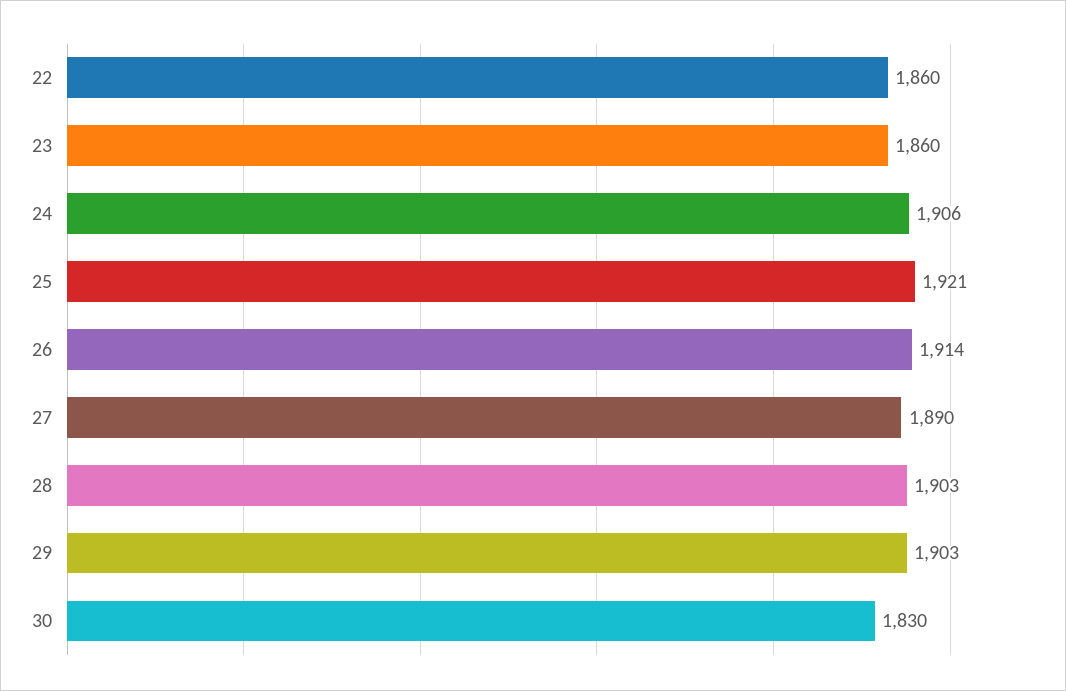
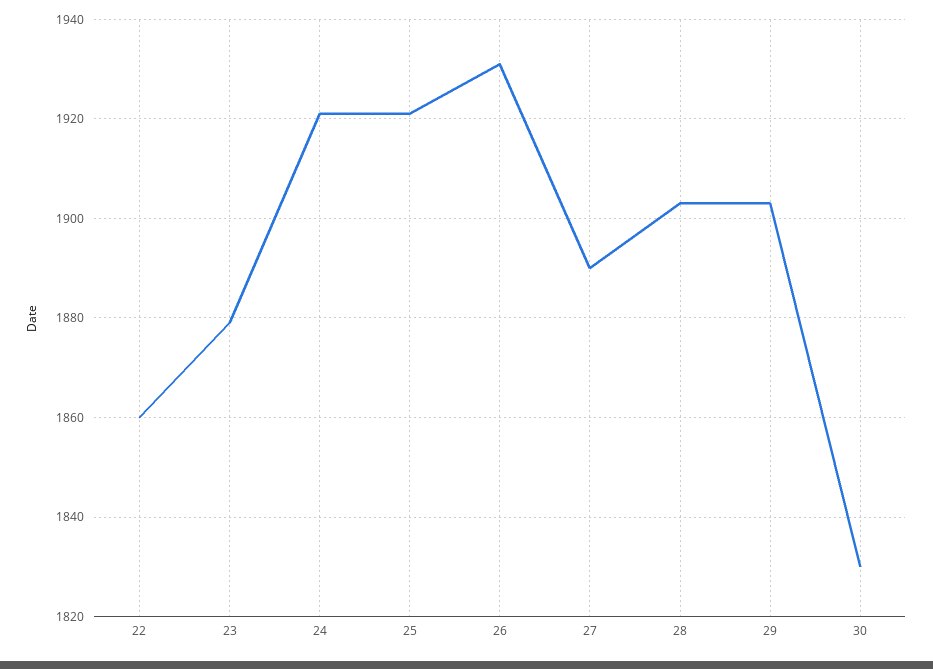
23: 1860 -> 1880
24: 1906 -> 1920
26: 1914 -> 1930

